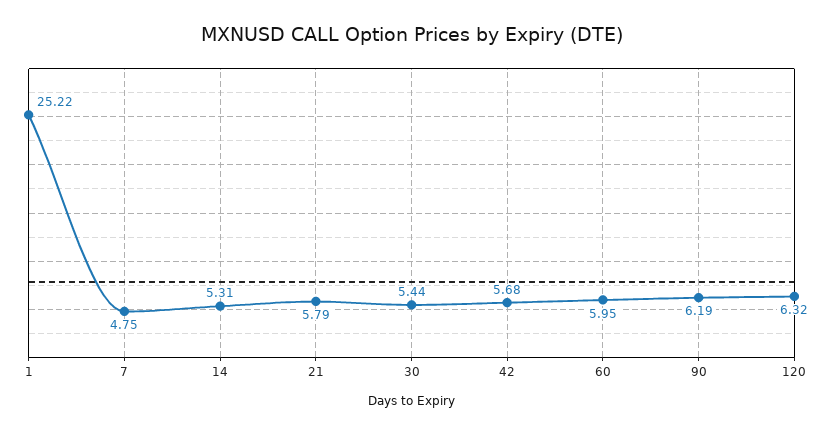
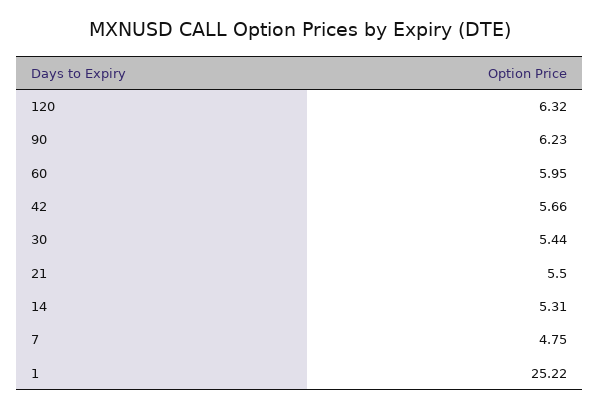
21: 5.79 -> 5.5
42: 5.68 -> 5.66
90: 6.19 -> 6.23

